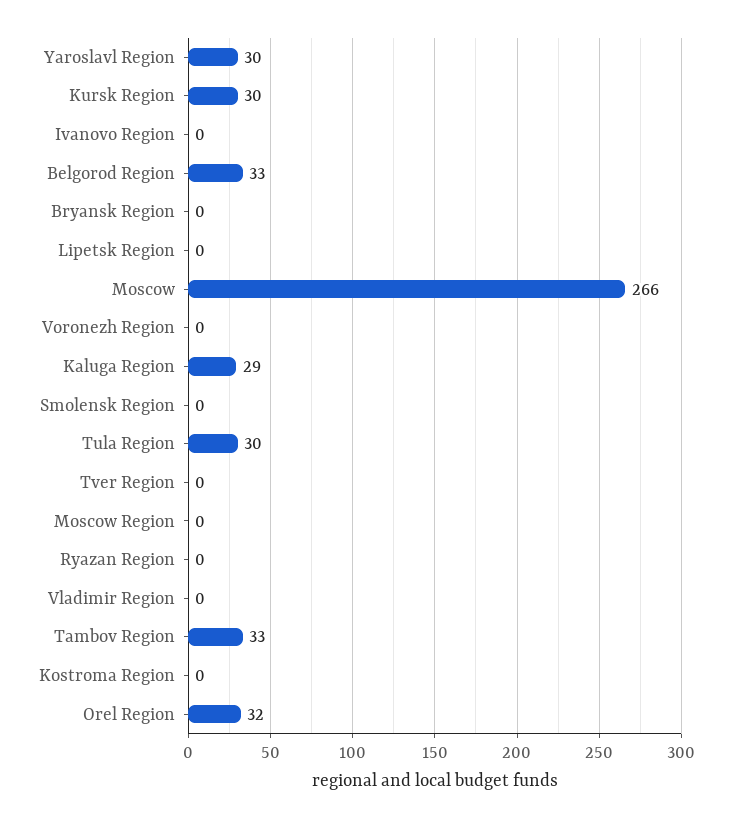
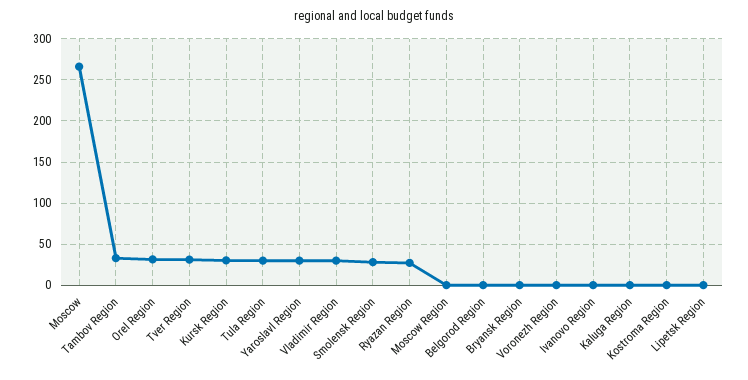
Belgorod Region: 33 -> 0
Kaluga Region: 29 -> 0
Smolensk Region: 0 -> 30
Tver Region: 0 -> 30
Ryazan Region: 0 -> 30
Vladimir Region: 0 -> 30

